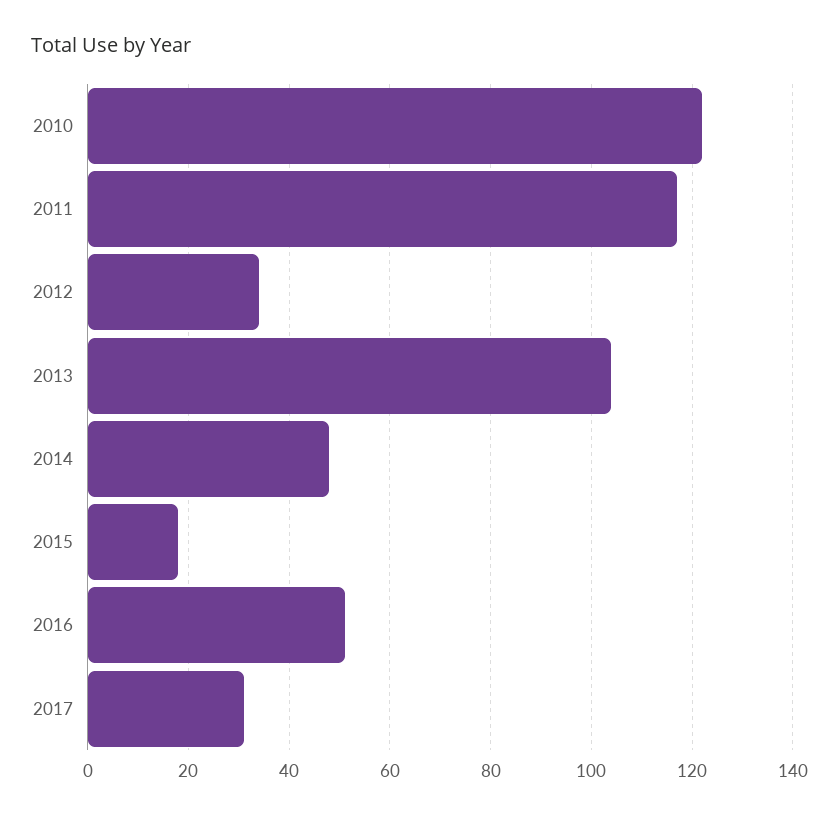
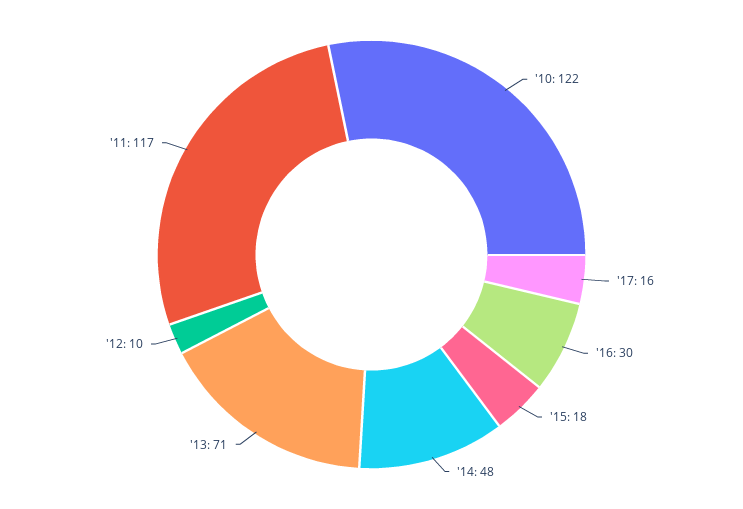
2012: 35 -> 10
2013: 105 -> 71
2016: 50 -> 30
2017: 30 -> 16

